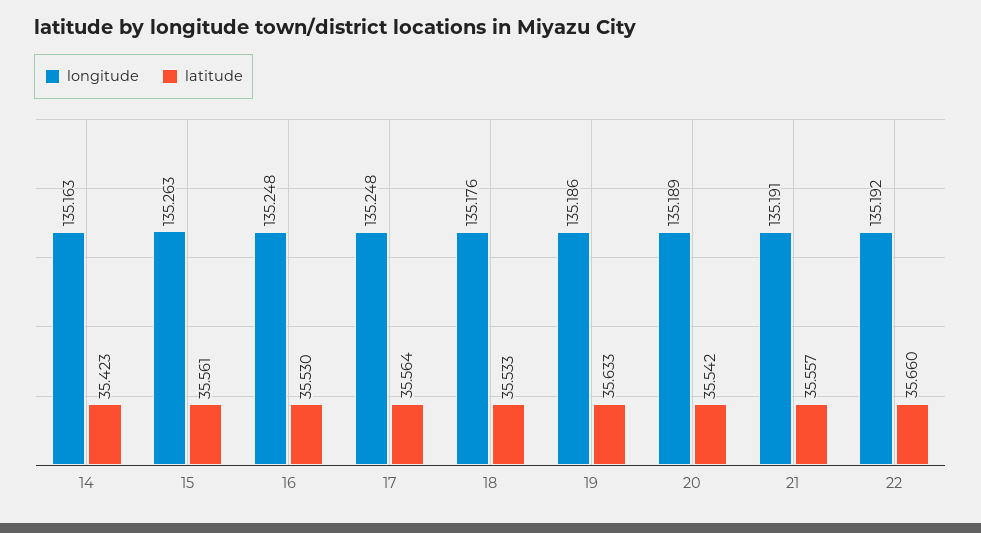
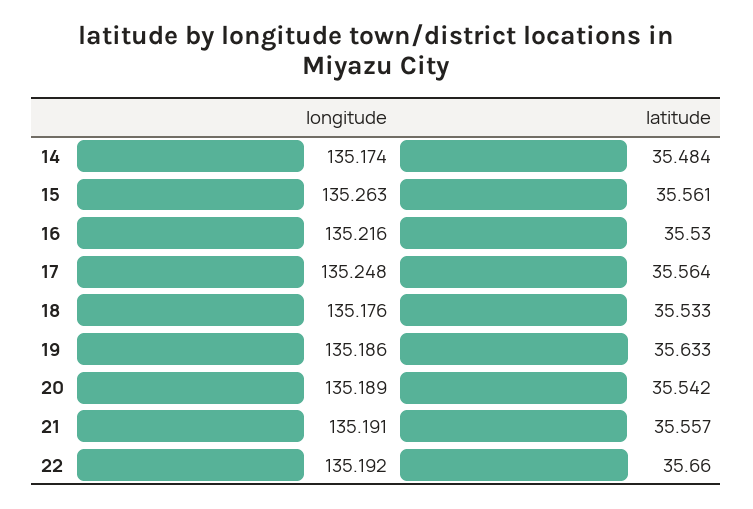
longitude, 14: 135.163 -> 135.174
latitude, 14: 35.423 -> 35.484
longitude, 16: 135.248 -> 135.216

